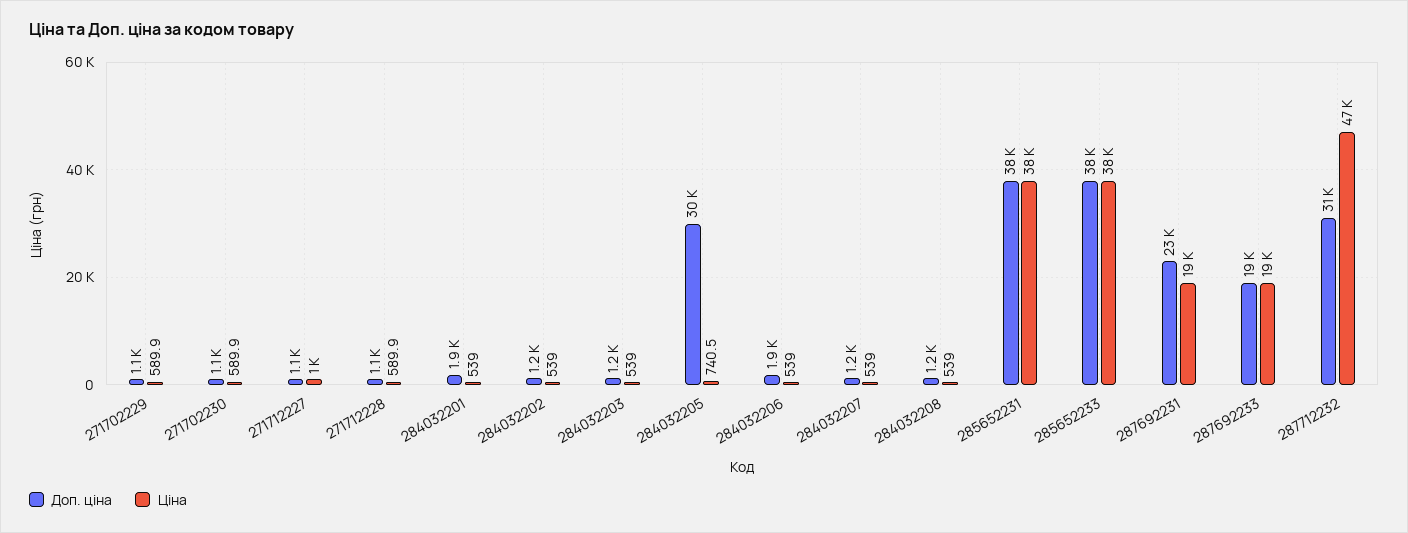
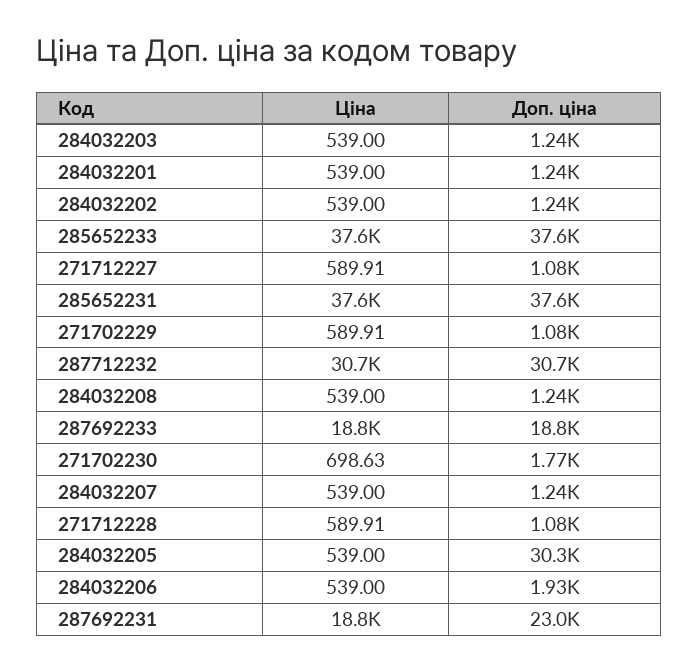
Доп. ціна, 271702230: 1100 -> 1770
Ціна, 271702230: 589.9 -> 698.63
Ціна, 271712227: 1000 -> 589.91
Доп. ціна, 284032201: 1900 -> 1240
Ціна, 284032205: 740.5 -> 539
Ціна, 287712232: 47000 -> 30700

